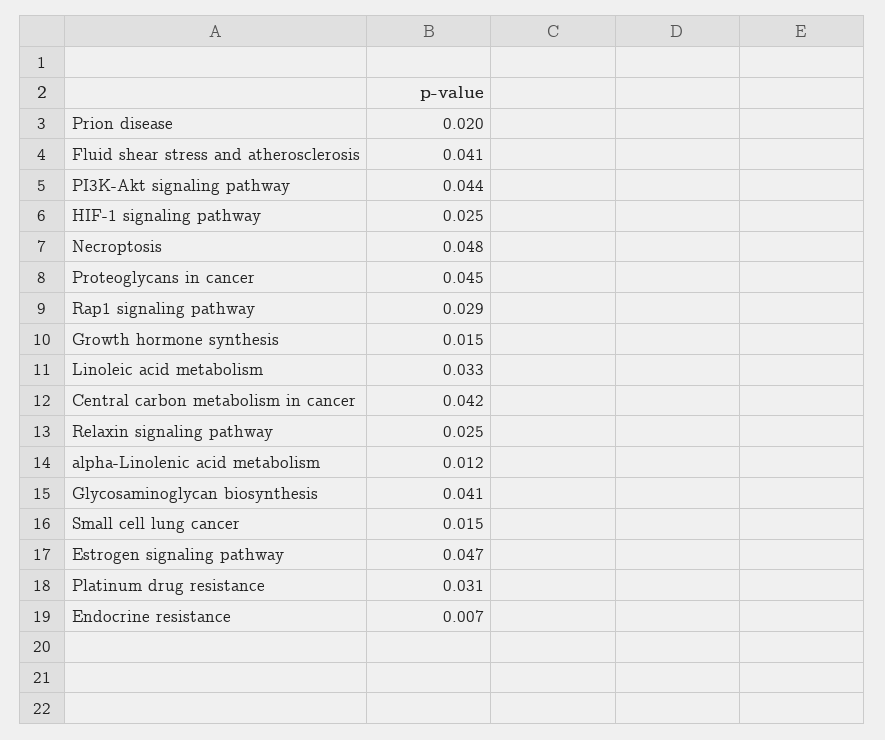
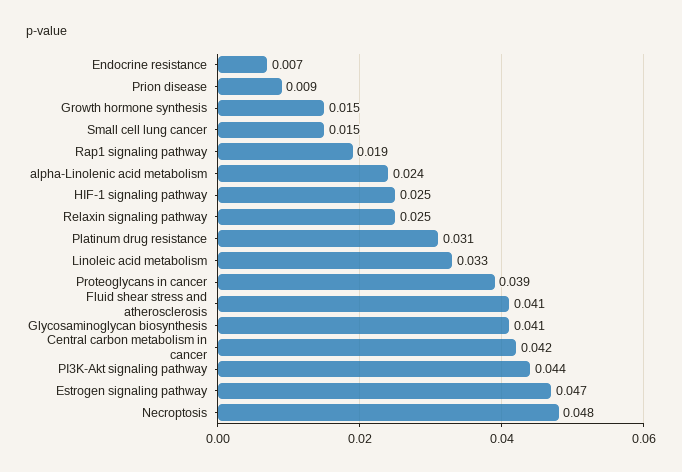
Prion disease: 0.02 -> 0.009
Proteoglycans in cancer: 0.045 -> 0.039
Rap1 signaling pathway: 0.029 -> 0.019
alpha-Linolenic acid metabolism: 0.012 -> 0.024

